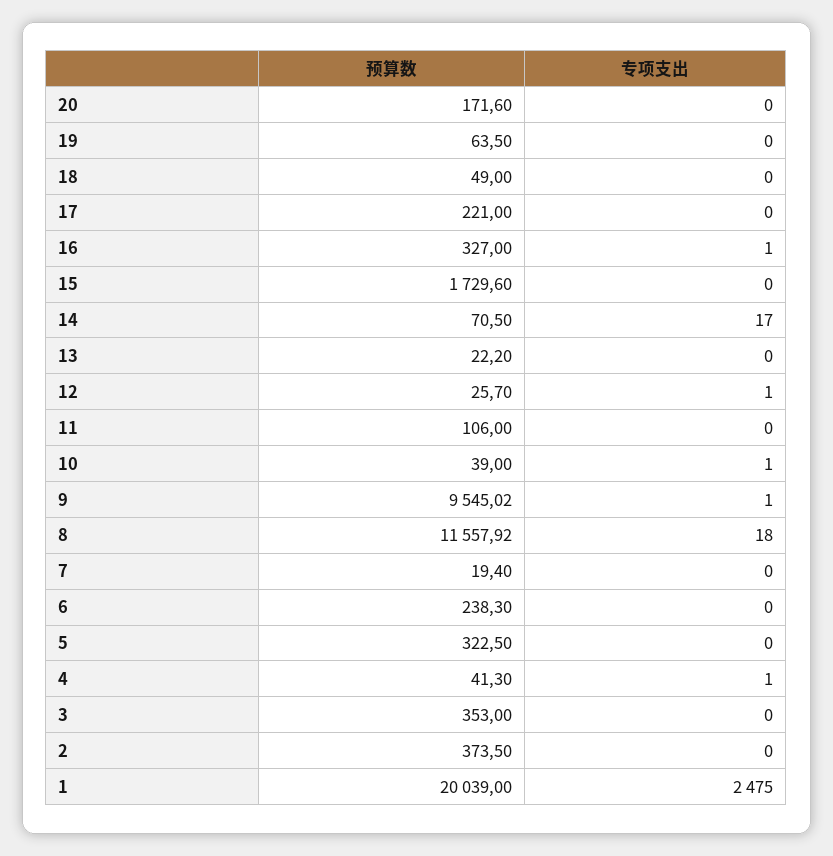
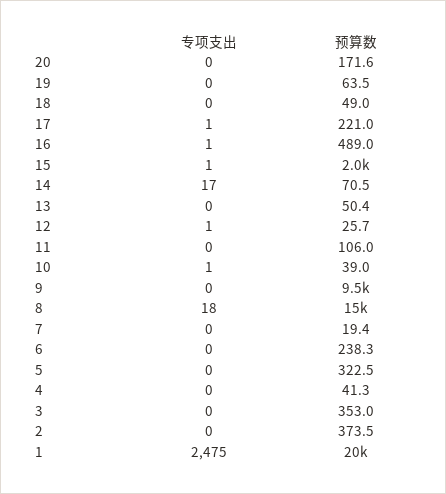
专项支出, 17: 0 -> 1
预算数, 16: 327 -> 489
预算数, 15: 1729.6 -> 2000
专项支出, 15: 0 -> 1
预算数, 13: 22.2 -> 50.4
专项支出, 9: 1 -> 0
预算数, 8: 11557.92 -> 15000
专项支出, 4: 1 -> 0

